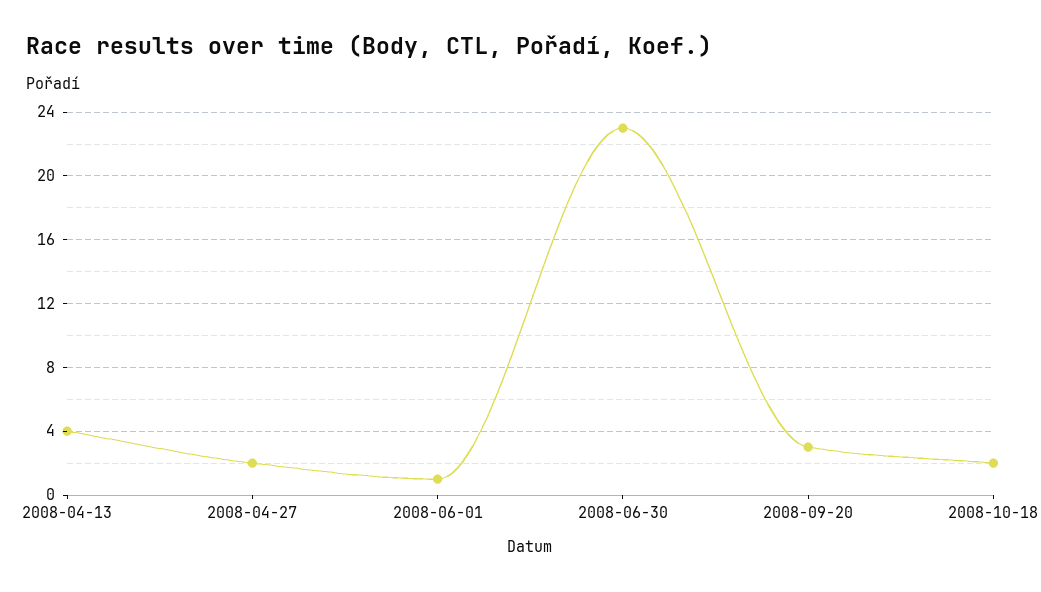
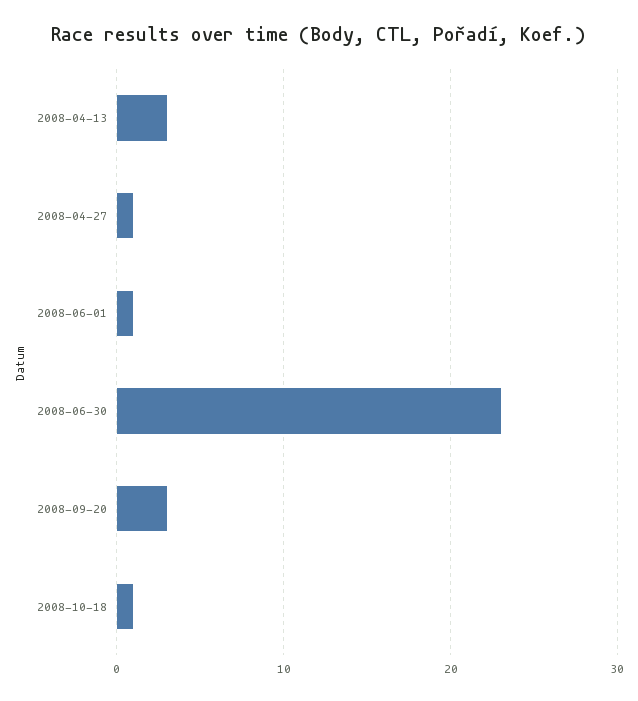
2008-04-13: 4 -> 3
2008-04-27: 2 -> 1
2008-10-18: 2 -> 1

